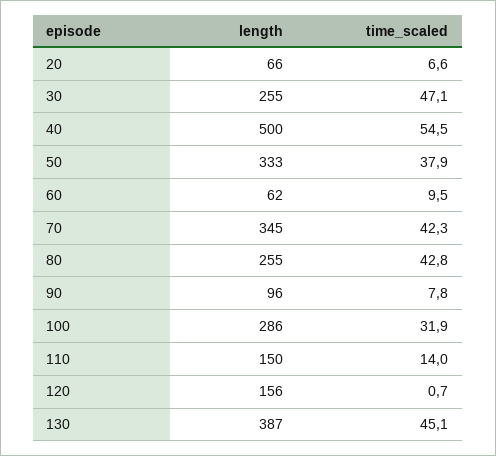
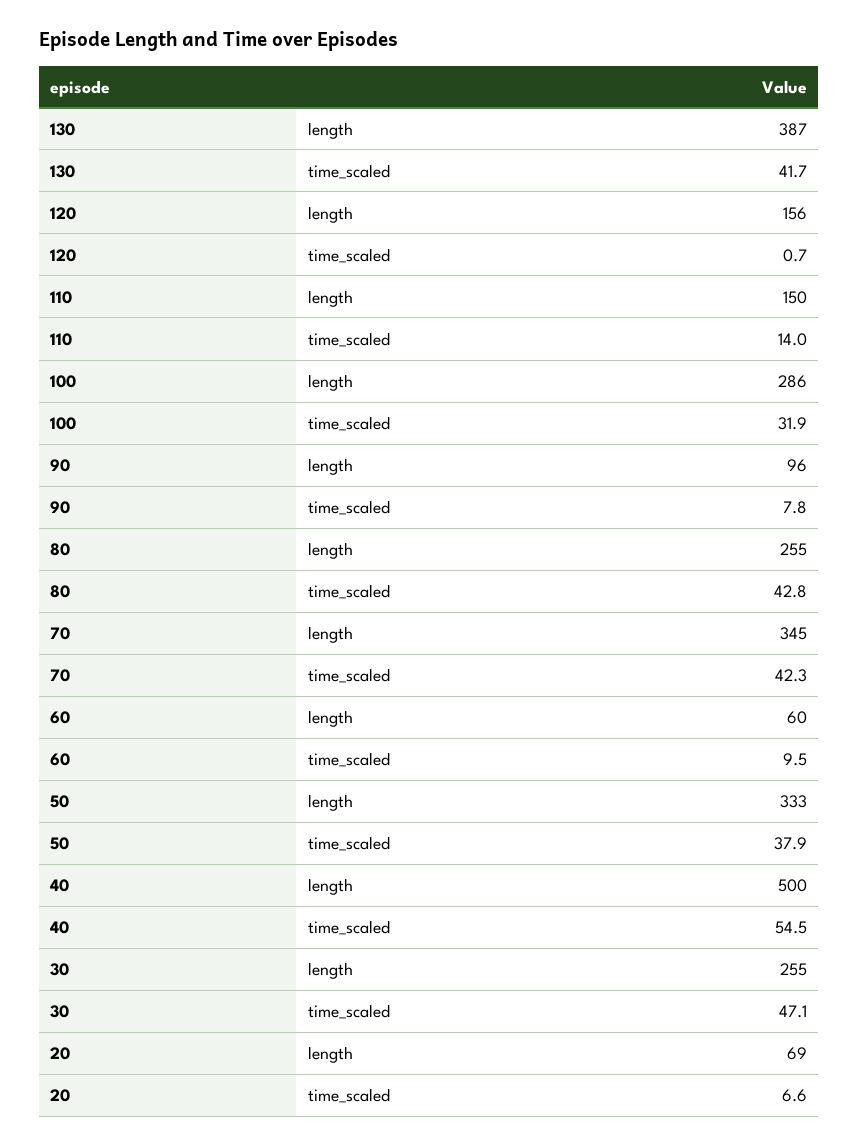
length, 20: 66 -> 69
length, 60: 62 -> 60
time_scaled, 130: 45.1 -> 41.7

